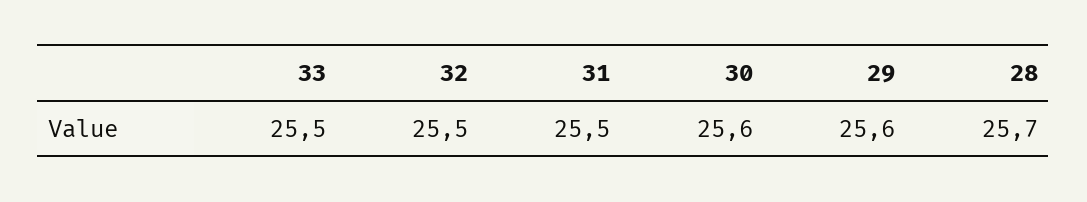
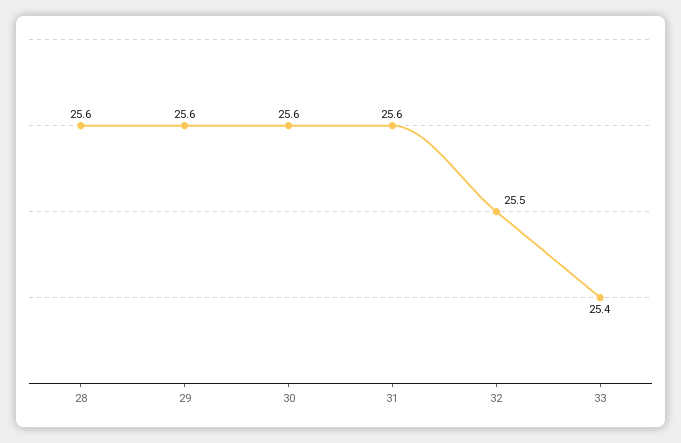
33: 25.5 -> 25.4
31: 25.5 -> 25.6
28: 25.7 -> 25.6

